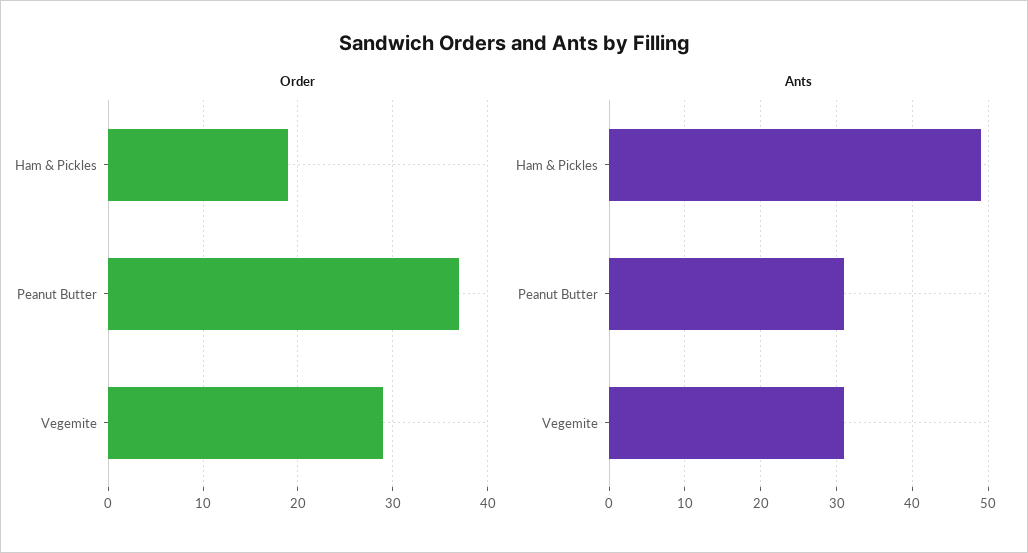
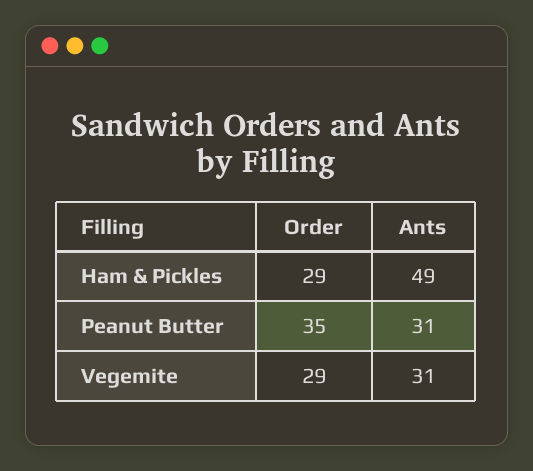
Order, Ham & Pickles: 19 -> 29
Order, Peanut Butter: 37 -> 35

